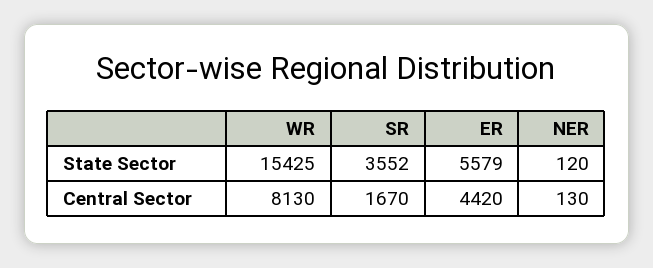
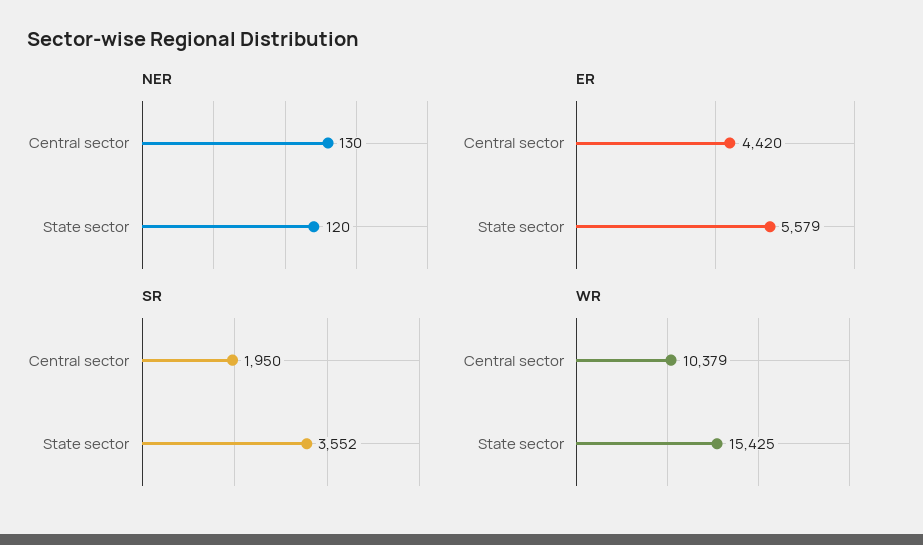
WR, Central Sector: 8130 -> 10379
SR, Central Sector: 1670 -> 1950

